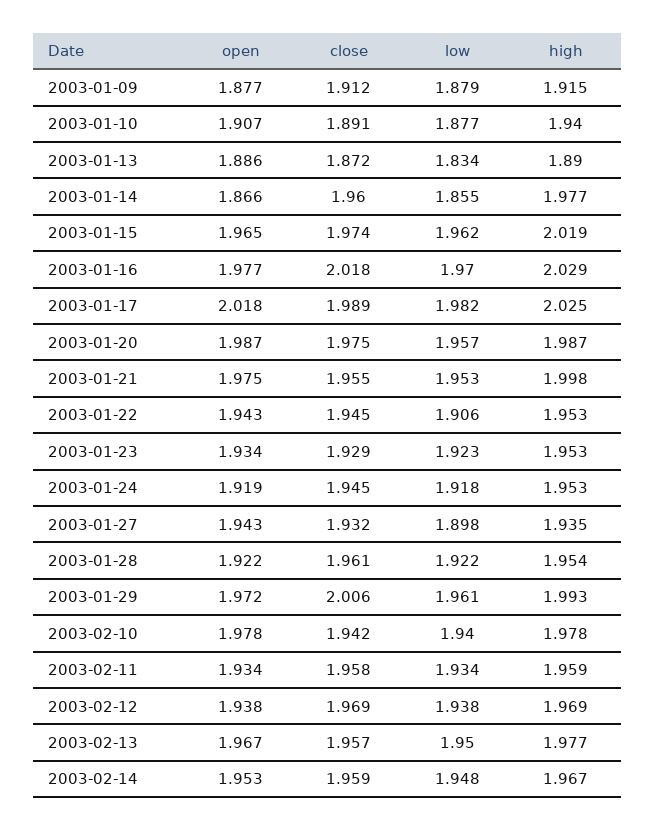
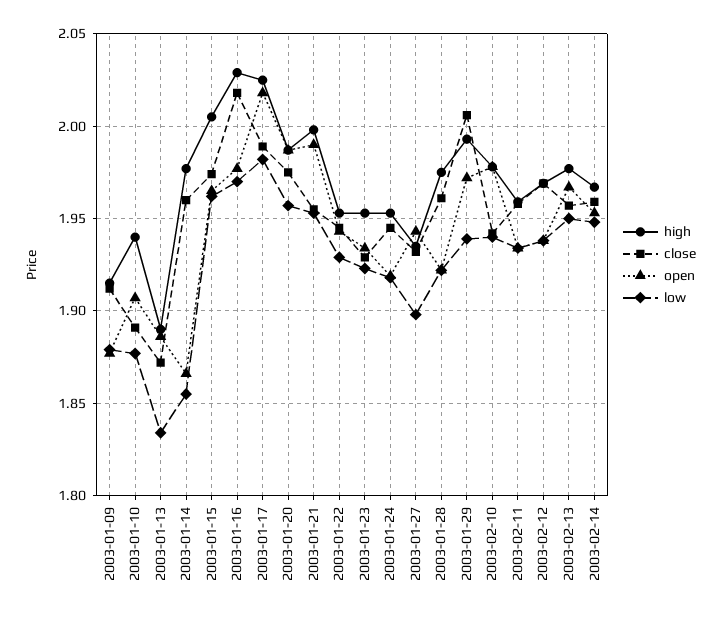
high, 2003-01-15: 2.019 -> 2.005
open, 2003-01-21: 1.975 -> 1.99
low, 2003-01-22: 1.906 -> 1.93
high, 2003-01-28: 1.954 -> 1.975
low, 2003-01-29: 1.961 -> 1.94

